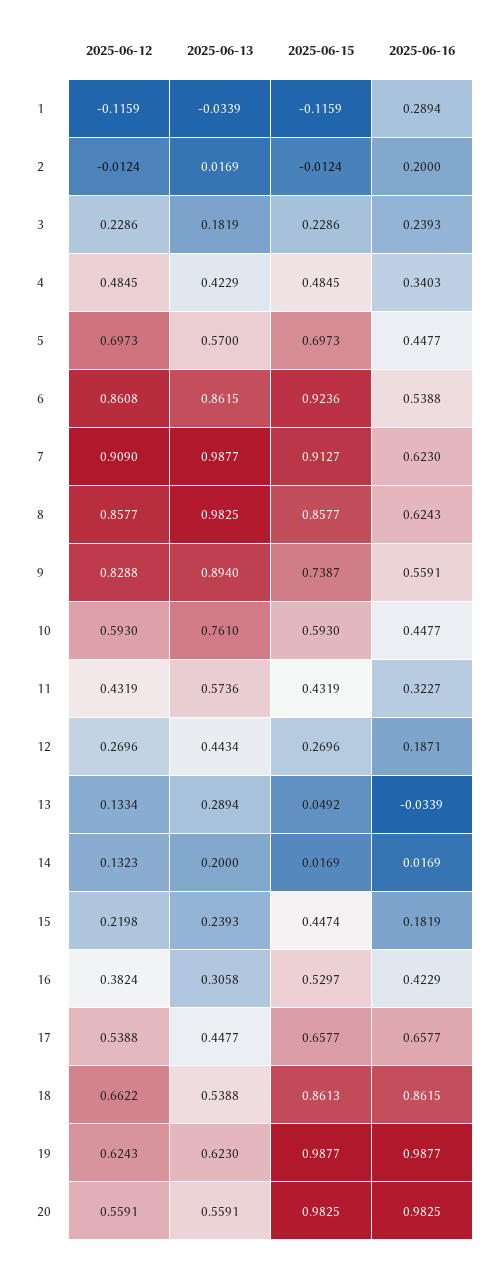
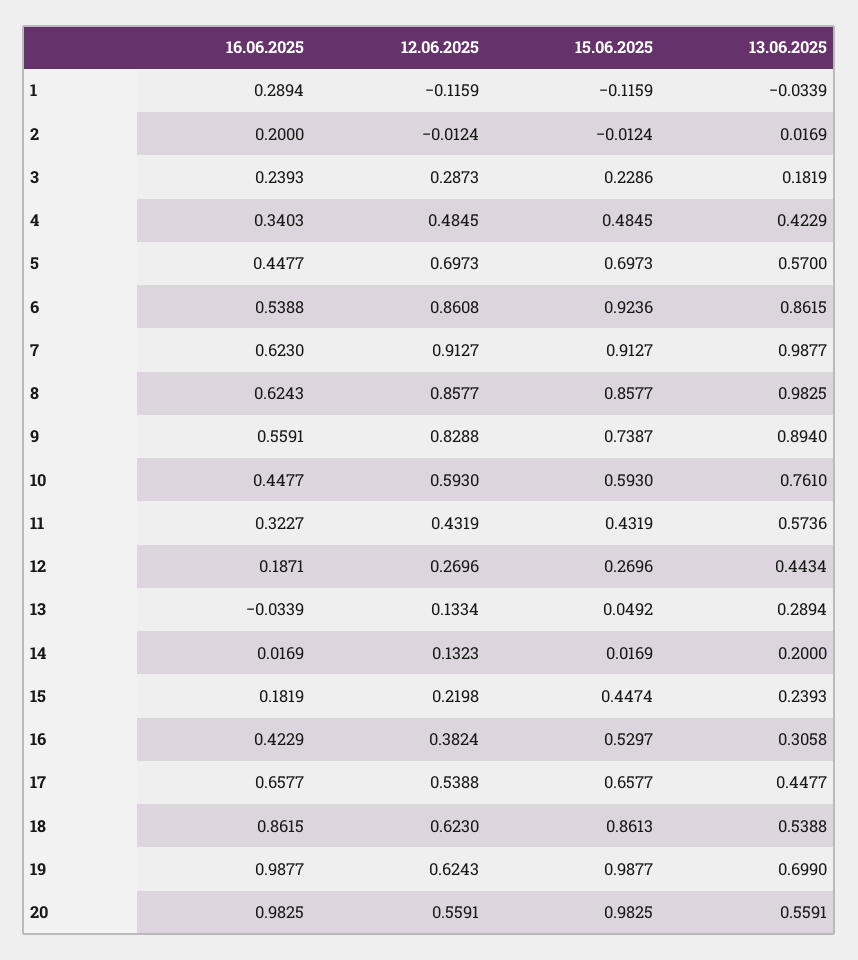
2025-06-12, 3: 0.2286 -> 0.2873
2025-06-12, 7: 0.909 -> 0.9127
2025-06-12, 18: 0.6622 -> 0.623
2025-06-13, 19: 0.623 -> 0.699

